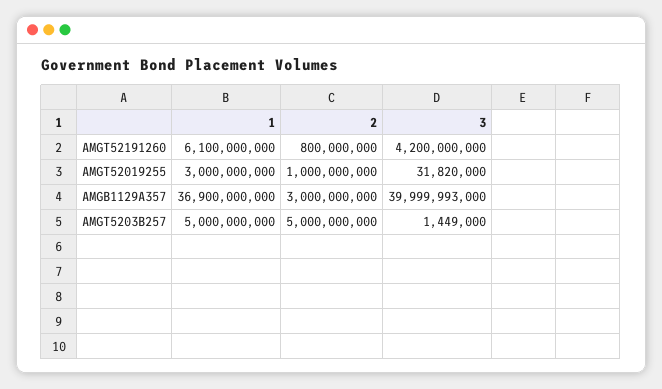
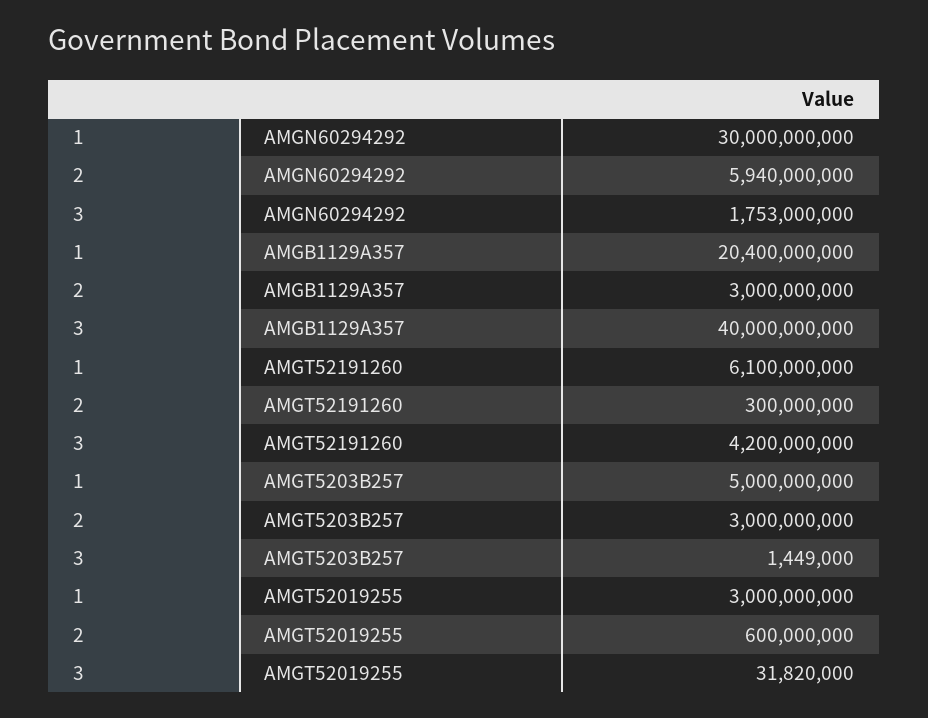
2, AMGT52191260: 800000000 -> 300000000
2, AMGT52019255: 1000000000 -> 600000000
1, AMGB1129A357: 36900000000 -> 20400000000
3, AMGB1129A357: 39999993000 -> 40000000000
2, AMGT5203B257: 5000000000 -> 3000000000
1, AMGN60294292: none -> 30000000000
2, AMGN60294292: none -> 5940000000
3, AMGN60294292: none -> 1753000000

